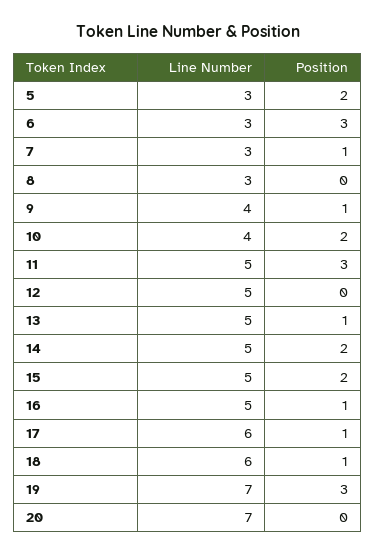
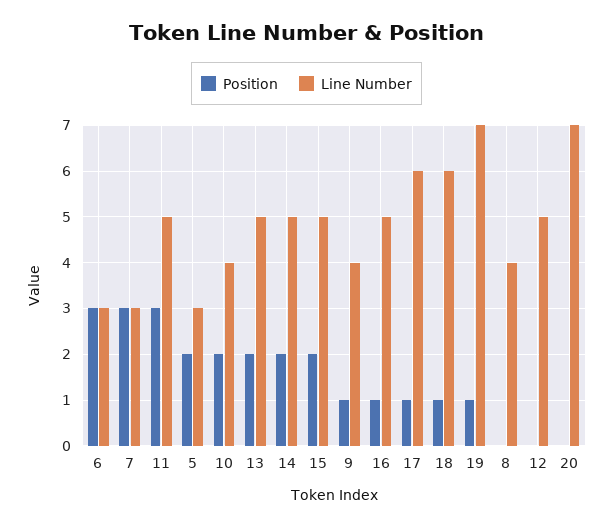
Position, 7: 1 -> 3
Line Number, 8: 3 -> 4
Position, 13: 1 -> 2
Position, 19: 3 -> 1

